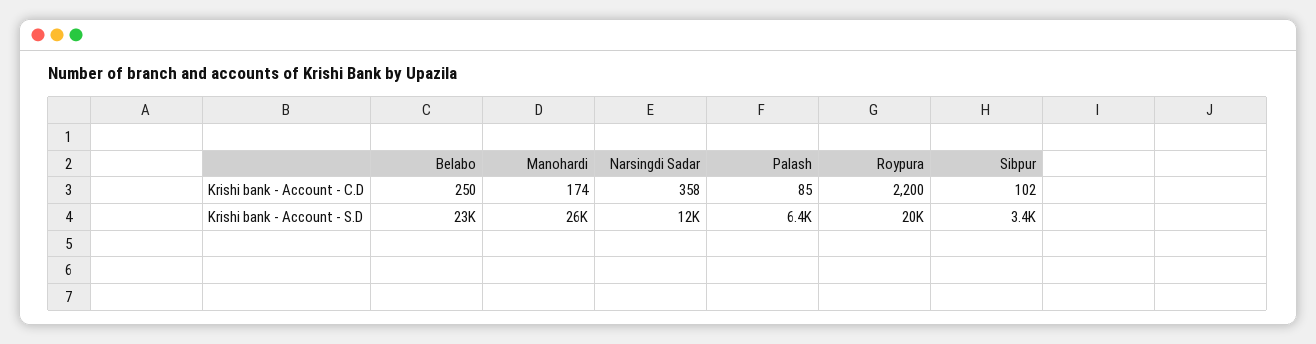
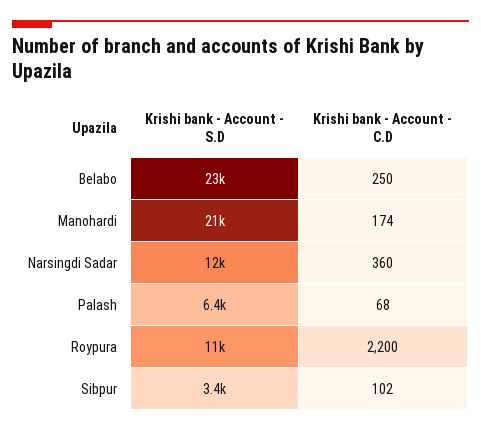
Narsingdi Sadar, Krishi bank - Account - C.D: 358 -> 360
Palash, Krishi bank - Account - C.D: 85 -> 68
Manohardi, Krishi bank - Account - S.D: 26000 -> 21000
Roypura, Krishi bank - Account - S.D: 20000 -> 11000

